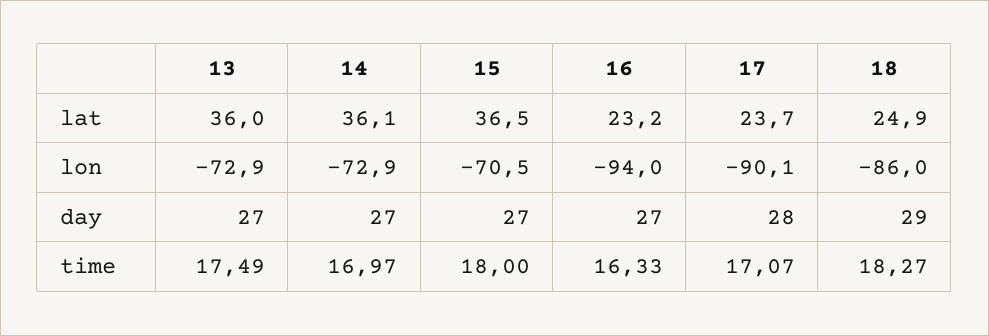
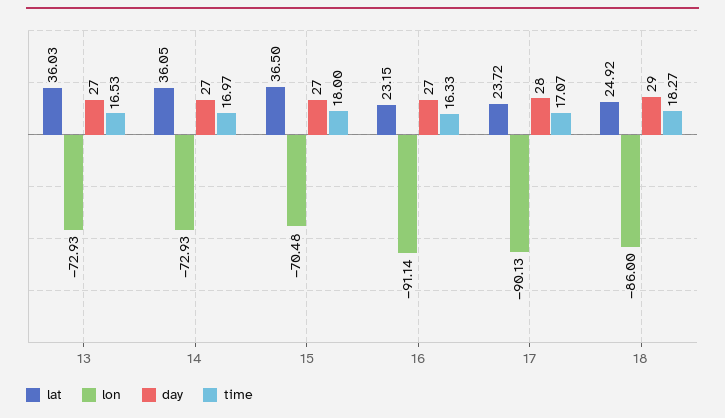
lon, 16: -94 -> -91.14
time, 13: 17.49 -> 16.53

